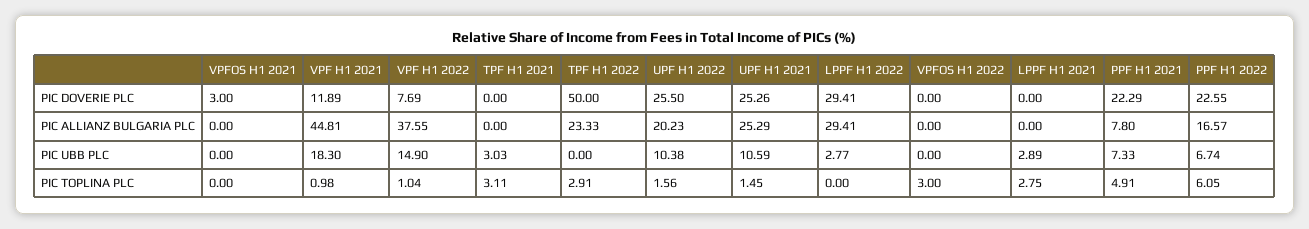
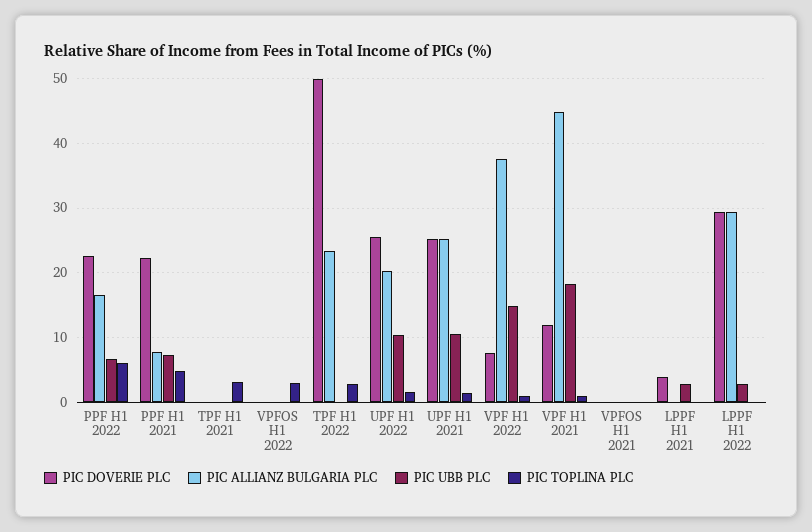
PIC DOVERIE PLC, VPFOS H1 2021: 3 -> 0
PIC DOVERIE PLC, LPPF H1 2021: 0 -> 4
PIC UBB PLC, TPF H1 2021: 3.03 -> 0
PIC TOPLINA PLC, LPPF H1 2021: 2.75 -> 0

